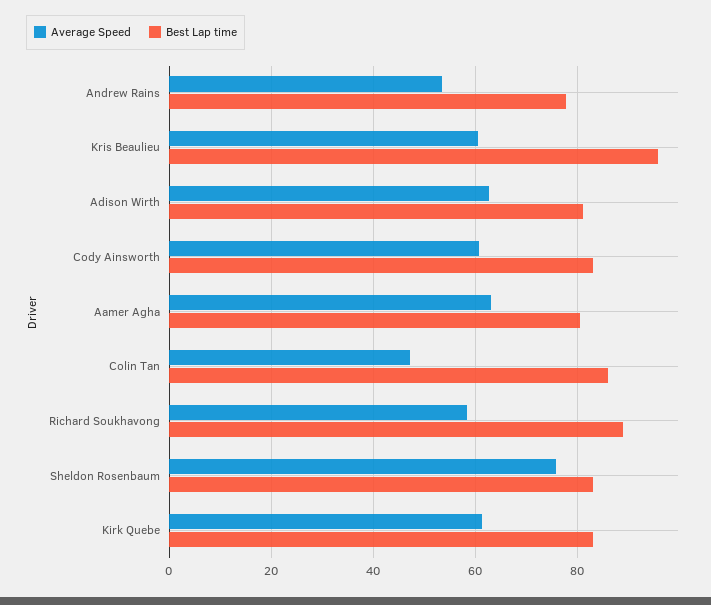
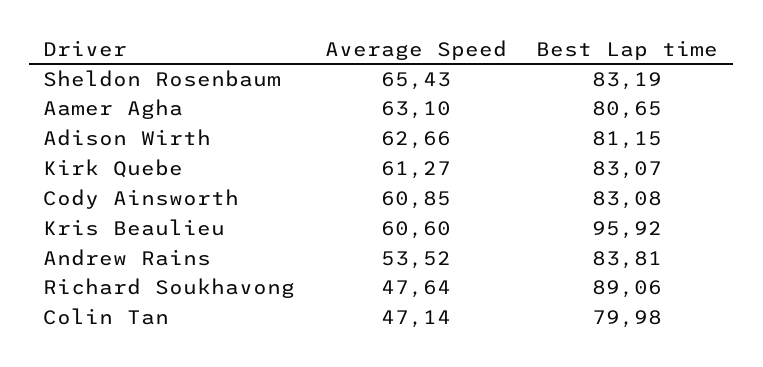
Best Lap time, Andrew Rains: 78 -> 83.81
Best Lap time, Colin Tan: 86 -> 79.98
Average Speed, Richard Soukhavong: 58 -> 47.64
Average Speed, Sheldon Rosenbaum: 76 -> 65.43

